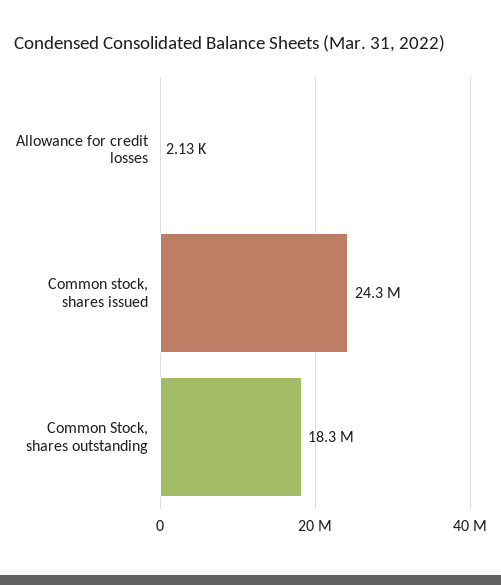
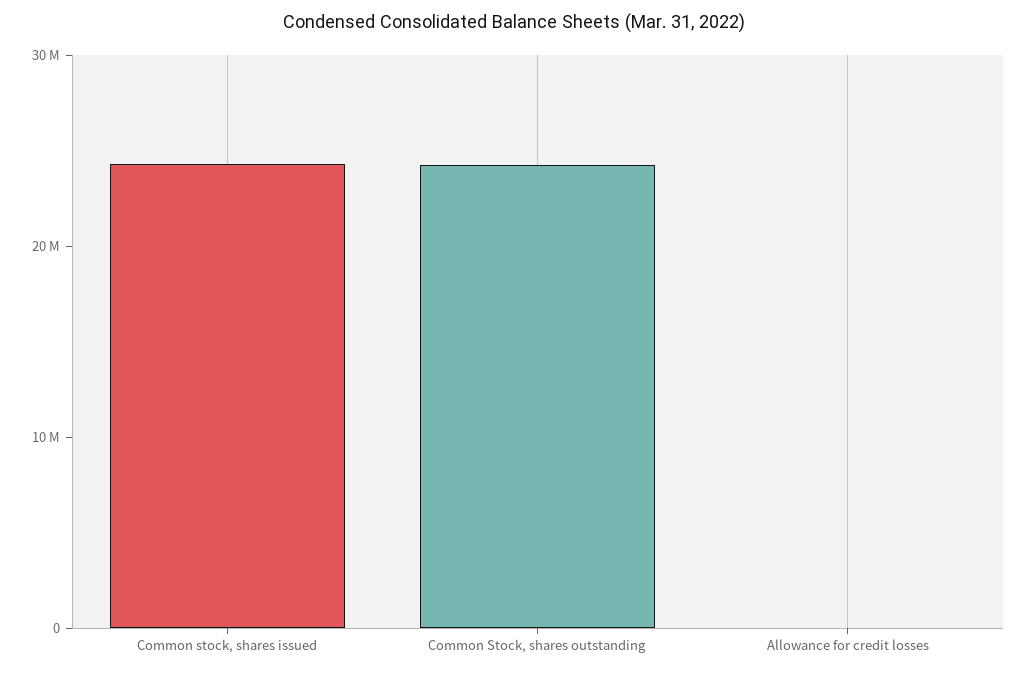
Common Stock, shares outstanding: 18300000 -> 24000000

